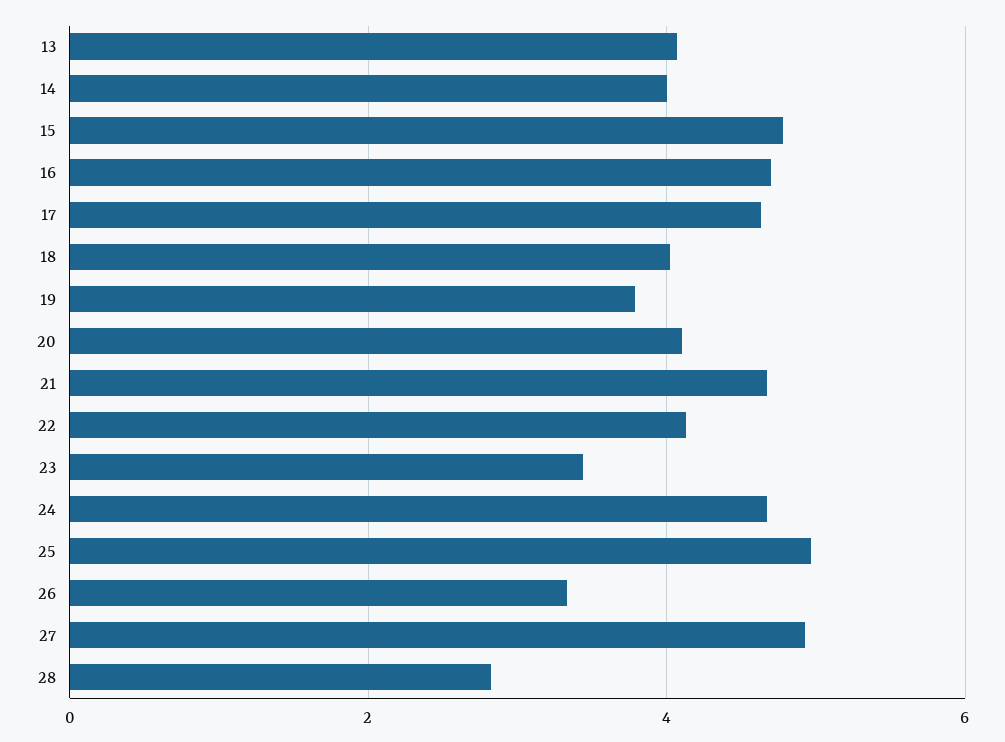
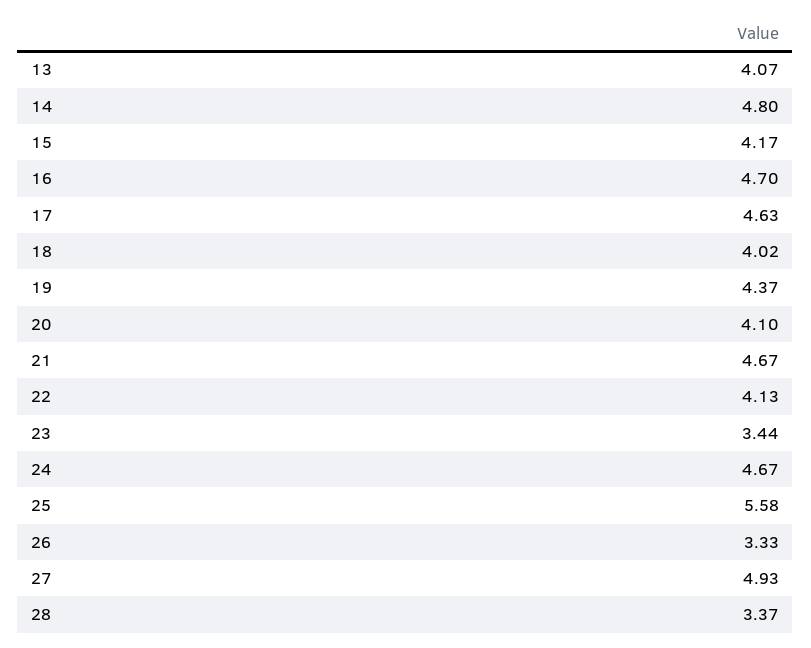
14: 4 -> 4.8
15: 4.8 -> 4.17
19: 3.8 -> 4.37
25: 5 -> 5.58
28: 2.8 -> 3.37

